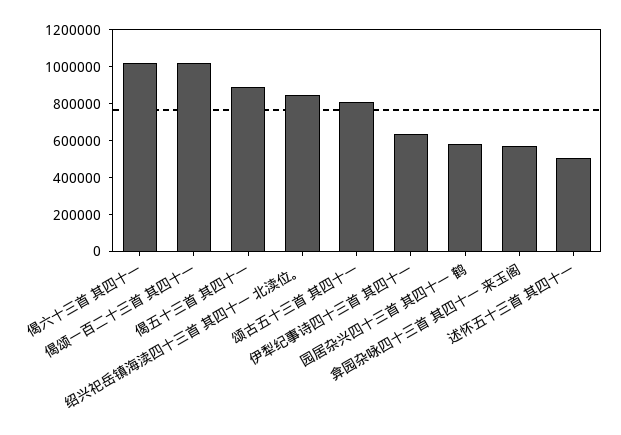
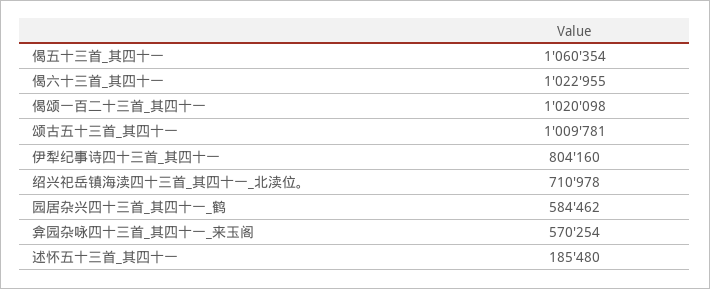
偈五十三首 其四十一: 900000 -> 1060354
绍兴祀岳镇海渎四十三首 其四十一 北渎位。: 850000 -> 710978
颂古五十三首 其四十一: 800000 -> 1009781
伊犁纪事诗四十三首 其四十一: 650000 -> 804160
述怀五十三首 其四十一: 500000 -> 185480

